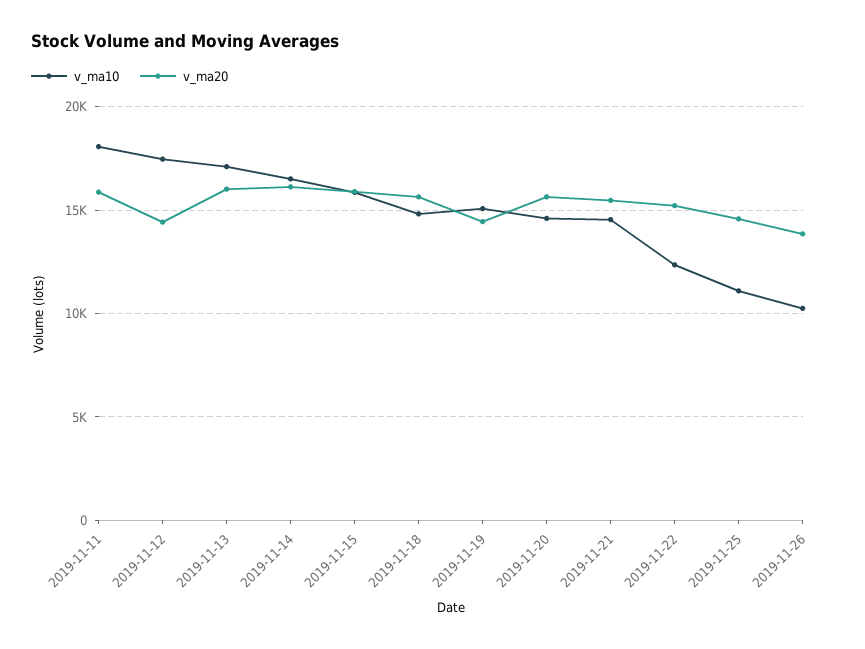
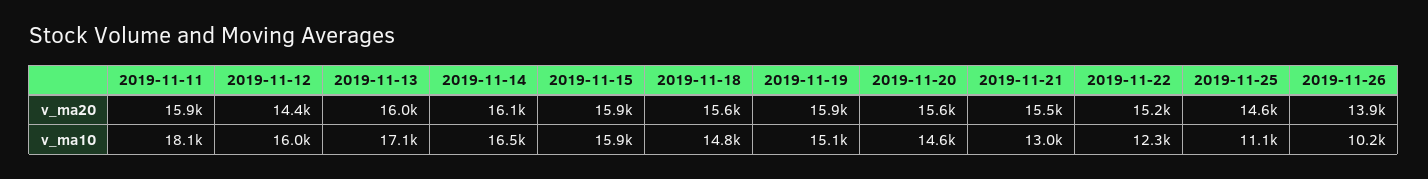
v_ma10, 2019-11-12: 17500 -> 16000
v_ma20, 2019-11-19: 14500 -> 15900
v_ma10, 2019-11-21: 14500 -> 13000

